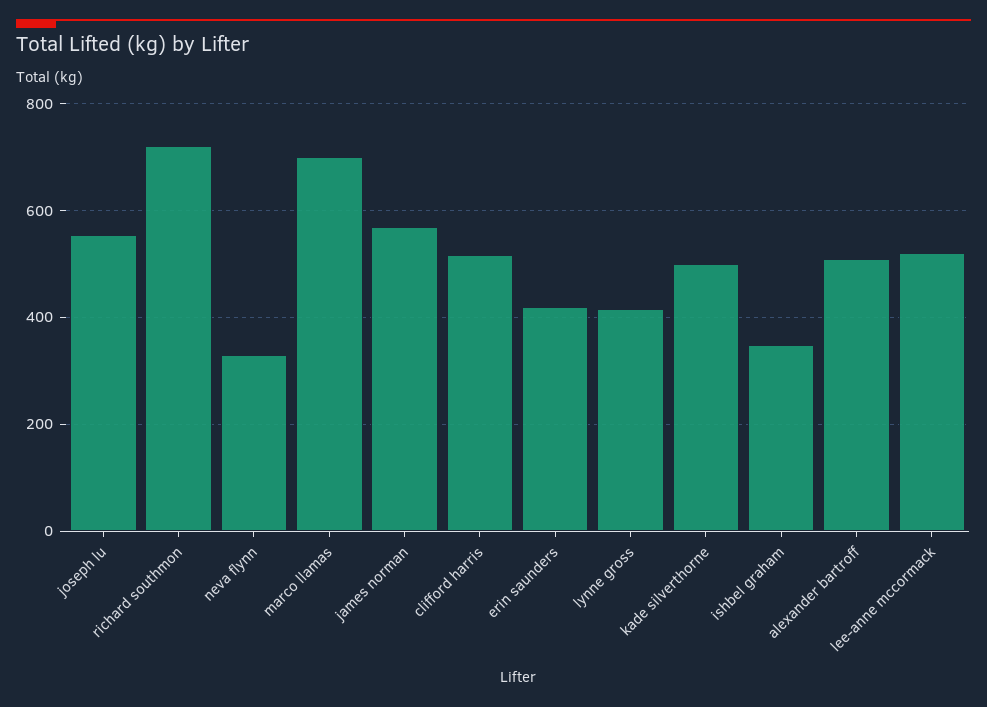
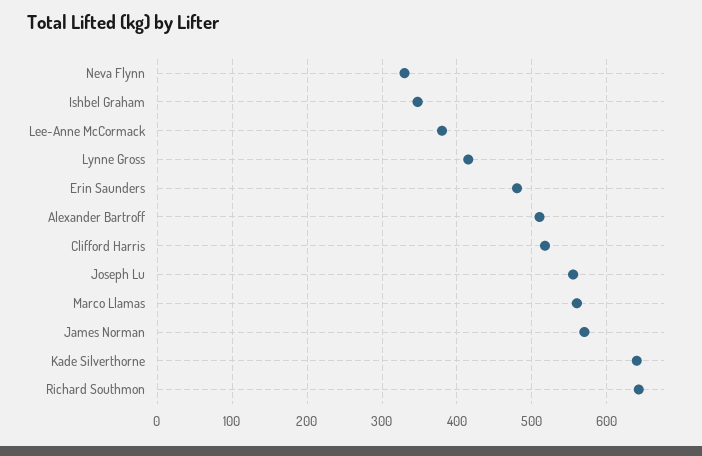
richard southmon: 720 -> 640
marco llamas: 700 -> 560
erin saunders: 420 -> 480
kade silverthorne: 500 -> 640
lee-anne mccormack: 520 -> 380

